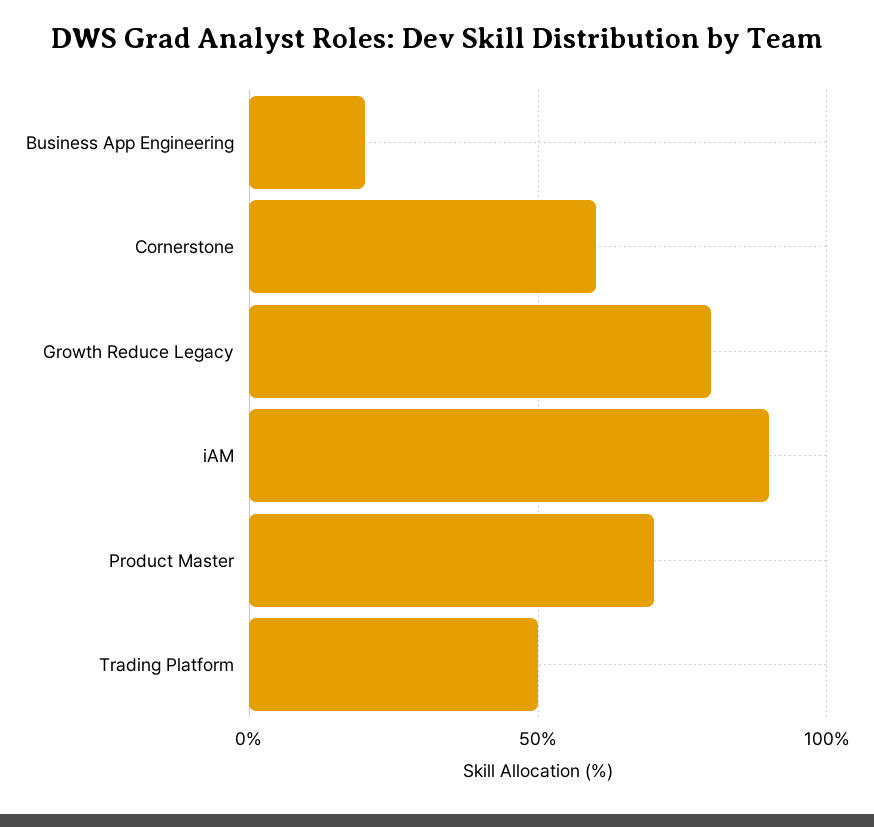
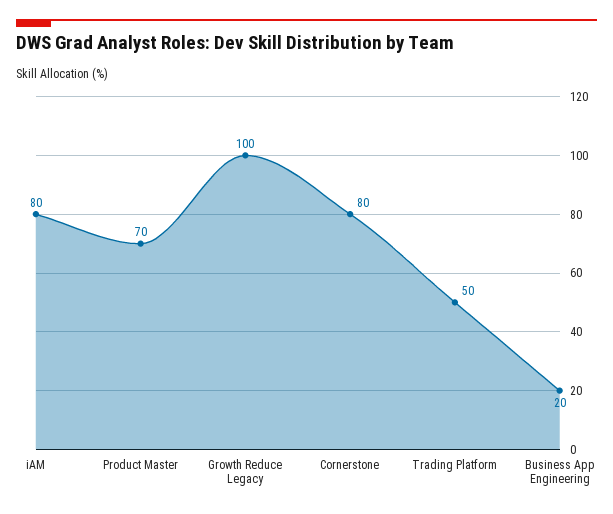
Cornerstone: 60 -> 80
Growth Reduce Legacy: 80 -> 100
iAM: 90 -> 80

